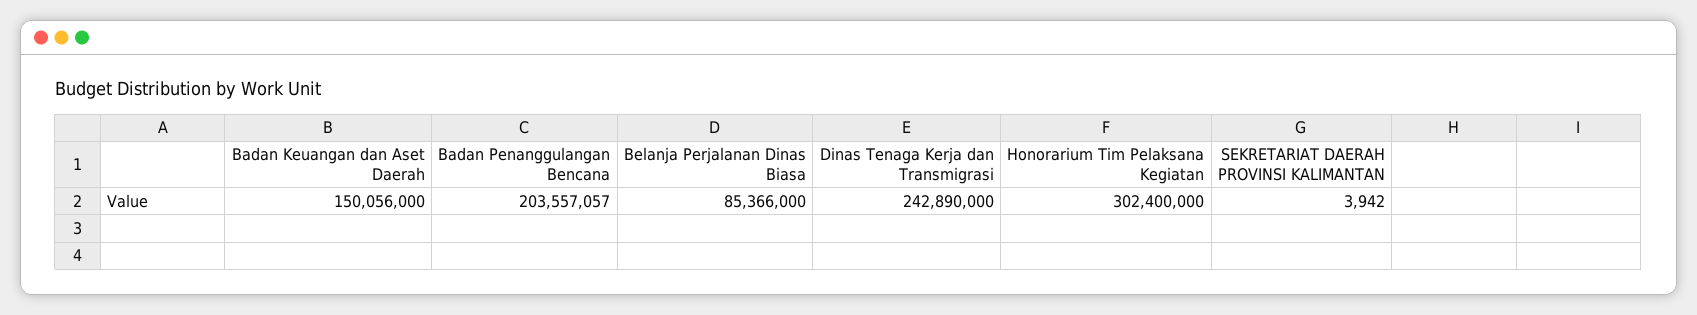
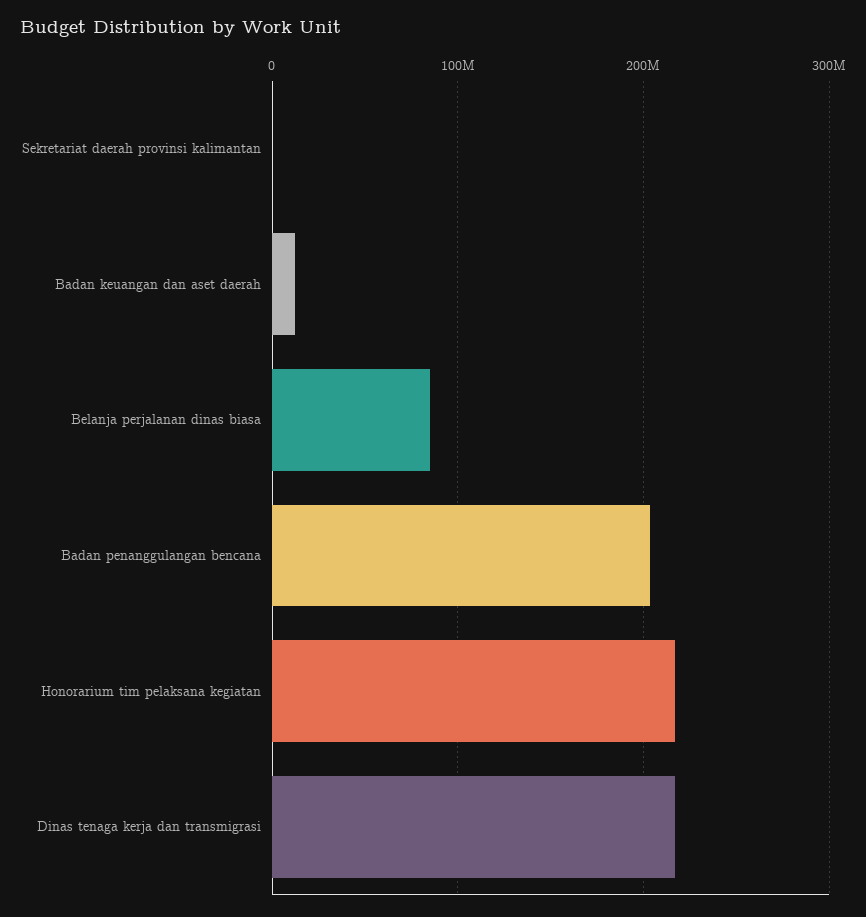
Badan Keuangan dan Aset Daerah: 150056000 -> 10000000
Dinas Tenaga Kerja dan Transmigrasi: 242890000 -> 220000000
Honorarium Tim Pelaksana Kegiatan: 302400000 -> 220000000

